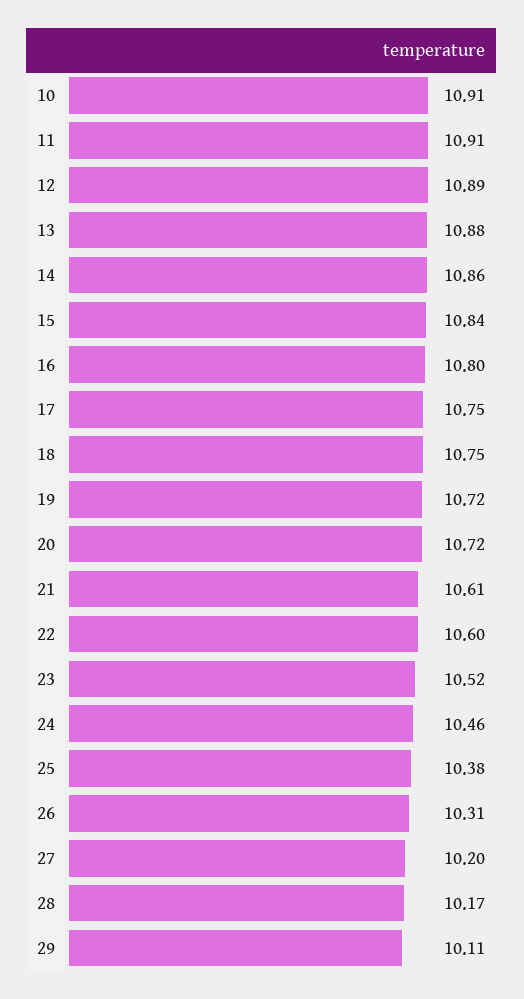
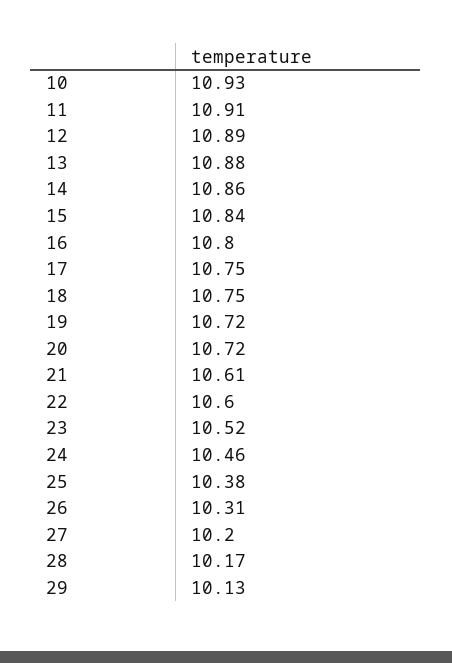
10: 10.91 -> 10.93
29: 10.11 -> 10.13

